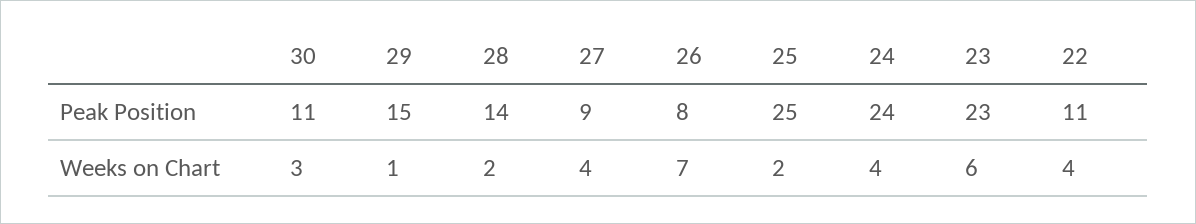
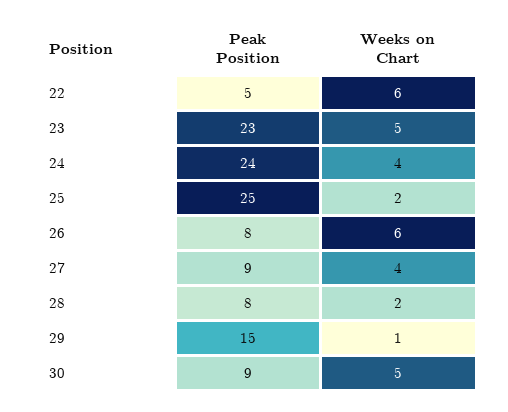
30, Peak Position: 11 -> 9
28, Peak Position: 14 -> 8
22, Peak Position: 11 -> 5
30, Weeks on Chart: 3 -> 5
26, Weeks on Chart: 7 -> 6
23, Weeks on Chart: 6 -> 5
22, Weeks on Chart: 4 -> 6

